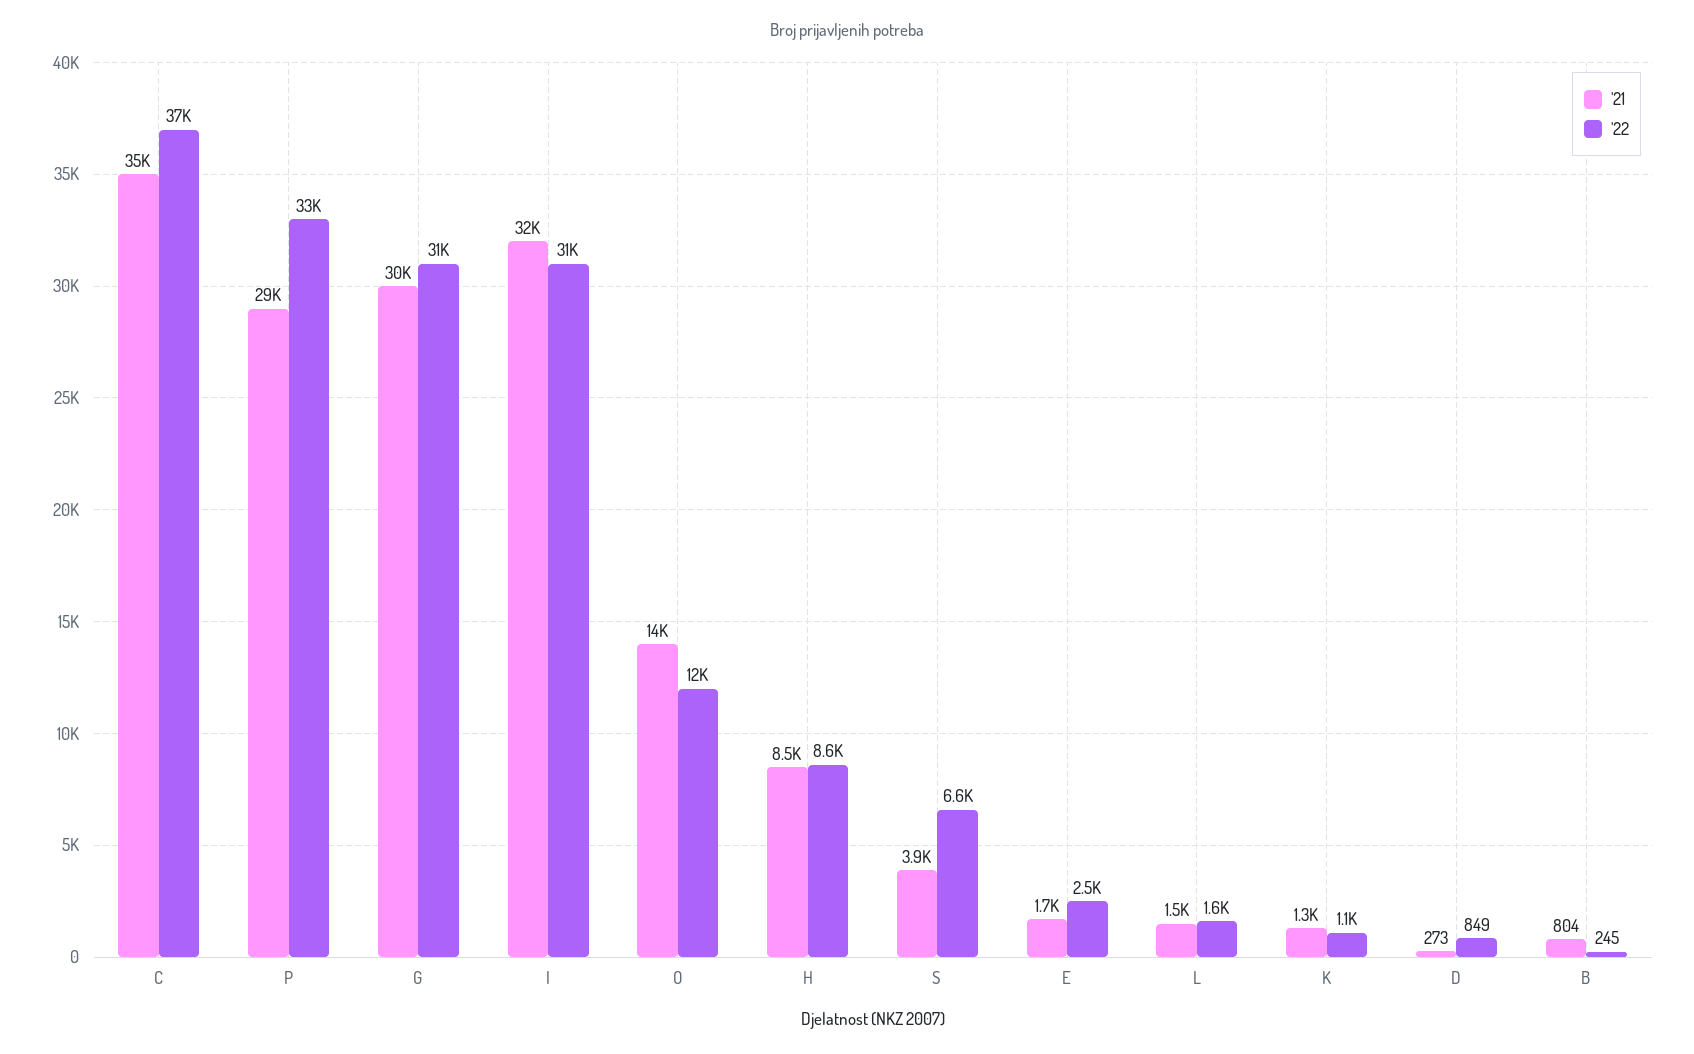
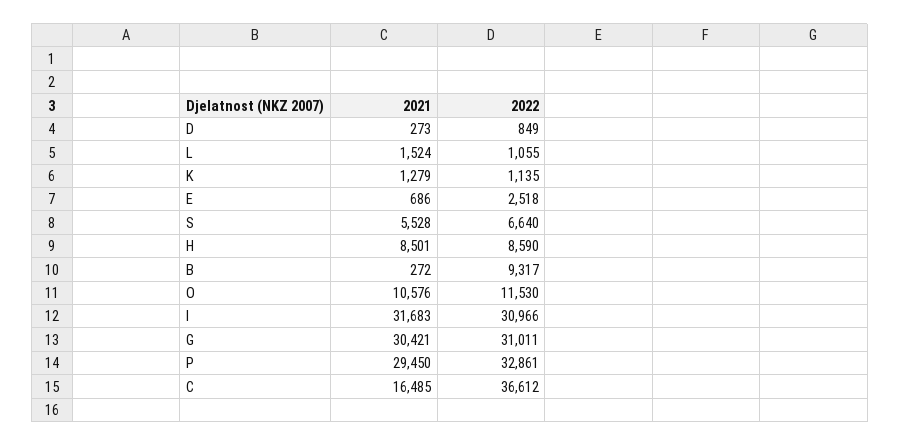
'21, C: 35000 -> 16485
'21, O: 14000 -> 10576
'21, S: 3900 -> 5528
'21, E: 1700 -> 686
'22, L: 1600 -> 1055
'21, B: 804 -> 272
'22, B: 245 -> 9317

